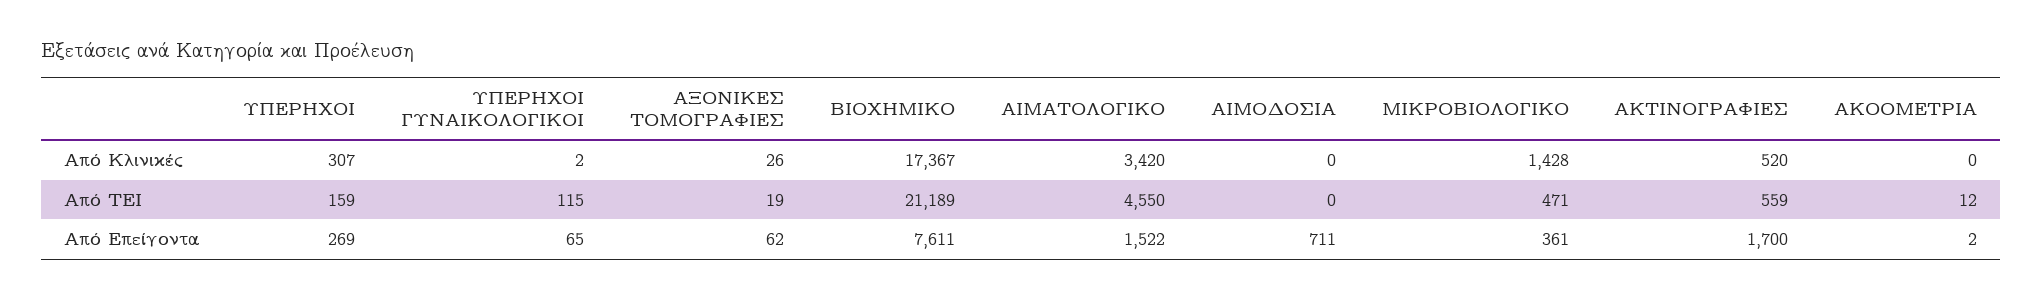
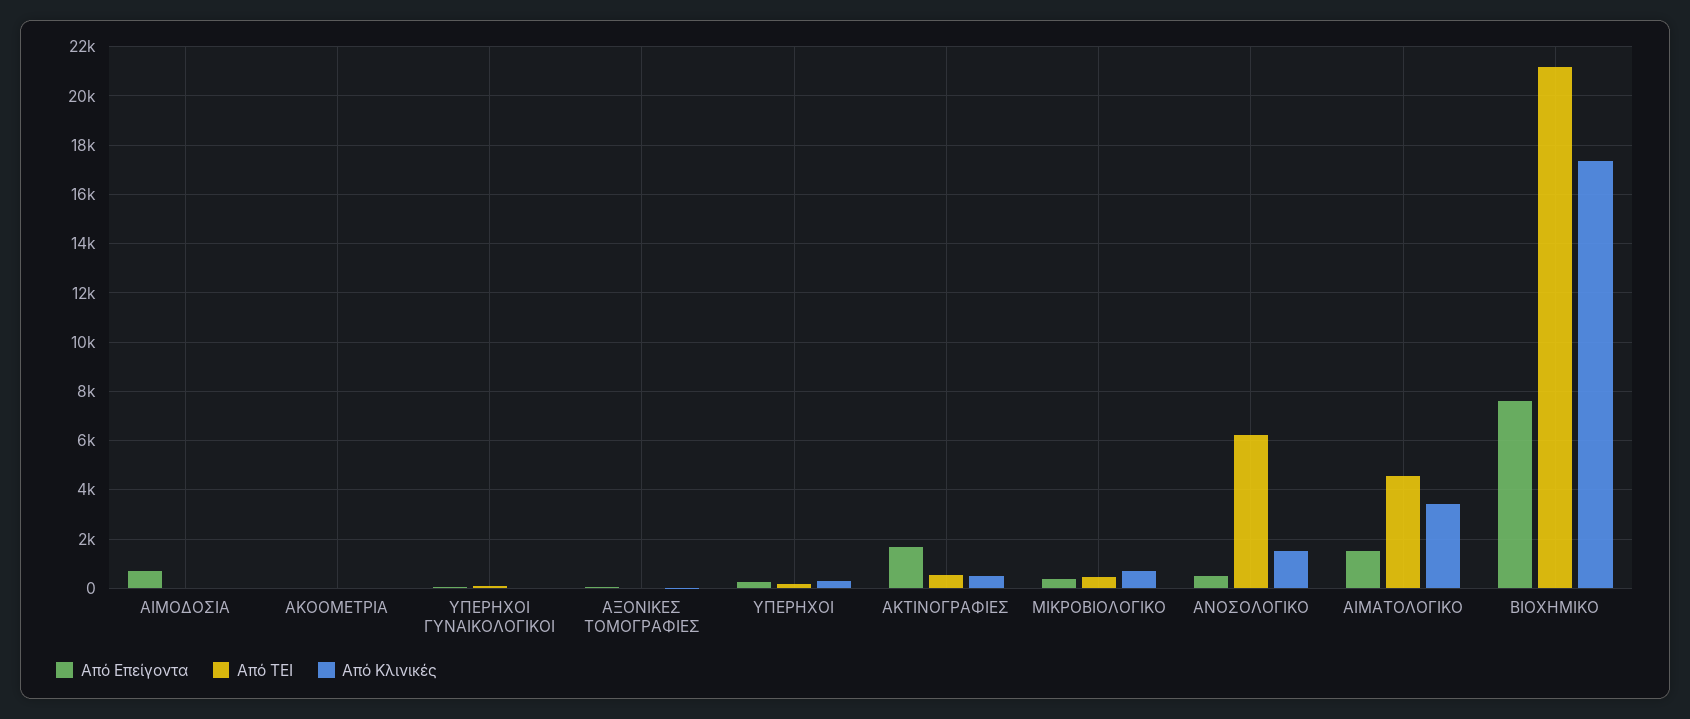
Από Κλινικές, ΜΙΚΡΟΒΙΟΛΟΓΙΚΟ: 1428 -> 750
Από Επείγοντα, ΑΝΟΣΟΛΟΓΙΚΟ: none -> 500
Από ΤΕΙ, ΑΝΟΣΟΛΟΓΙΚΟ: none -> 6250
Από Κλινικές, ΑΝΟΣΟΛΟΓΙΚΟ: none -> 1500

